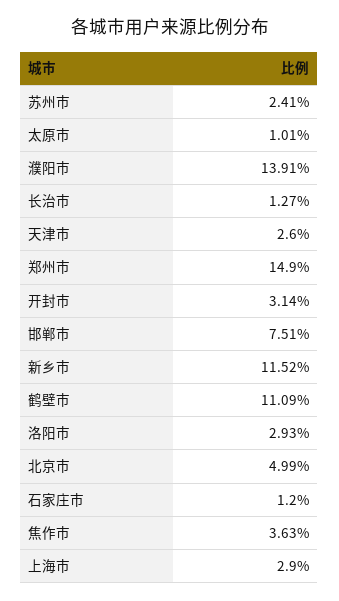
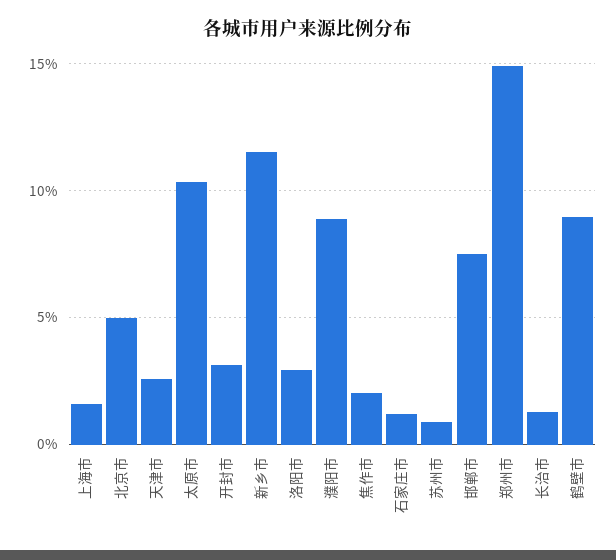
苏州市: 2.41 -> 1
太原市: 1.01 -> 10.5
濮阳市: 13.91 -> 9
鹤壁市: 11.09 -> 9
焦作市: 3.63 -> 2
上海市: 2.9 -> 1.5

